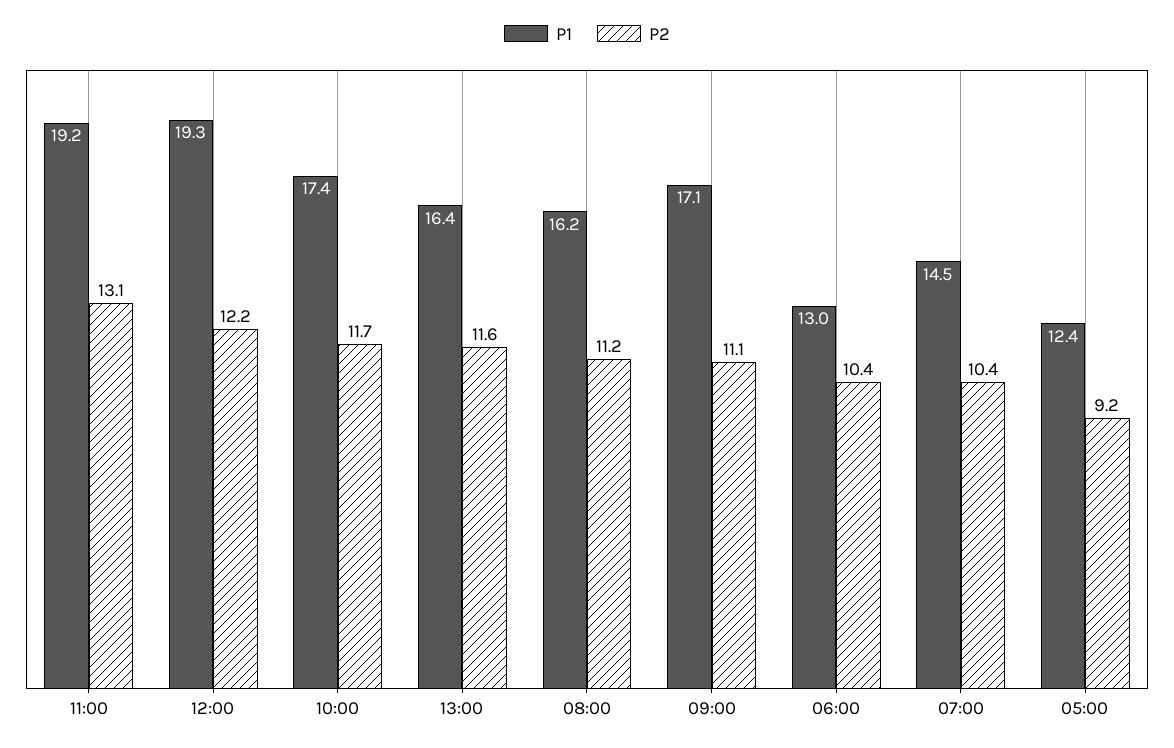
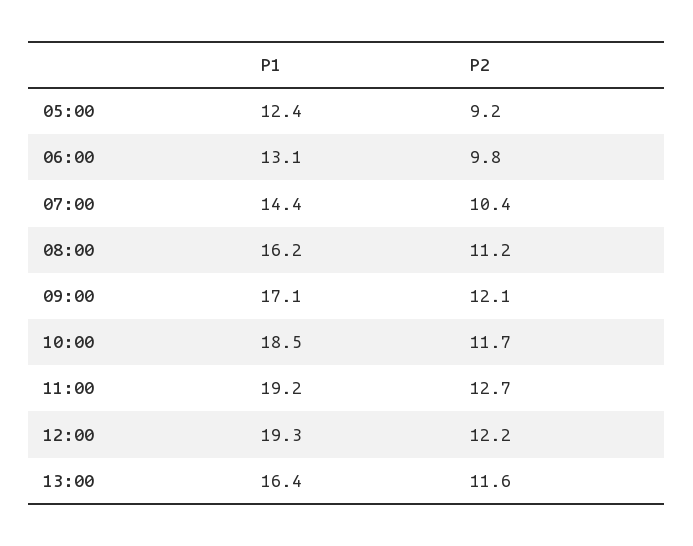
P2, 11:00: 13.1 -> 12.7
P1, 10:00: 17.4 -> 18.5
P2, 09:00: 11.1 -> 12.1
P1, 06:00: 13 -> 13.1
P2, 06:00: 10.4 -> 9.8
P1, 07:00: 14.5 -> 14.4

